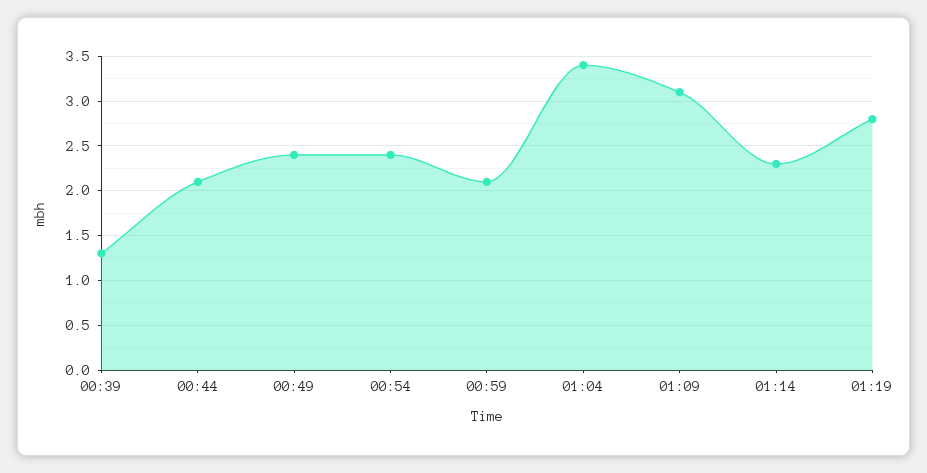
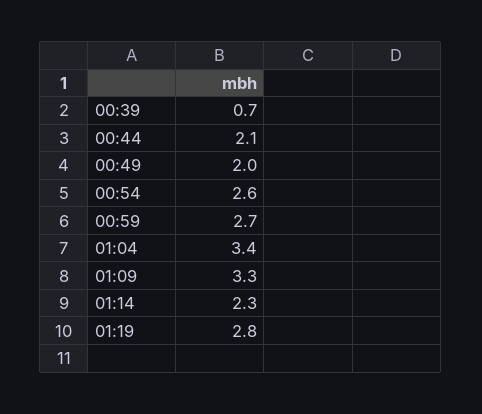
00:39: 1.3 -> 0.7
00:49: 2.4 -> 2
00:54: 2.4 -> 2.6
00:59: 2.1 -> 2.7
01:09: 3.1 -> 3.3

